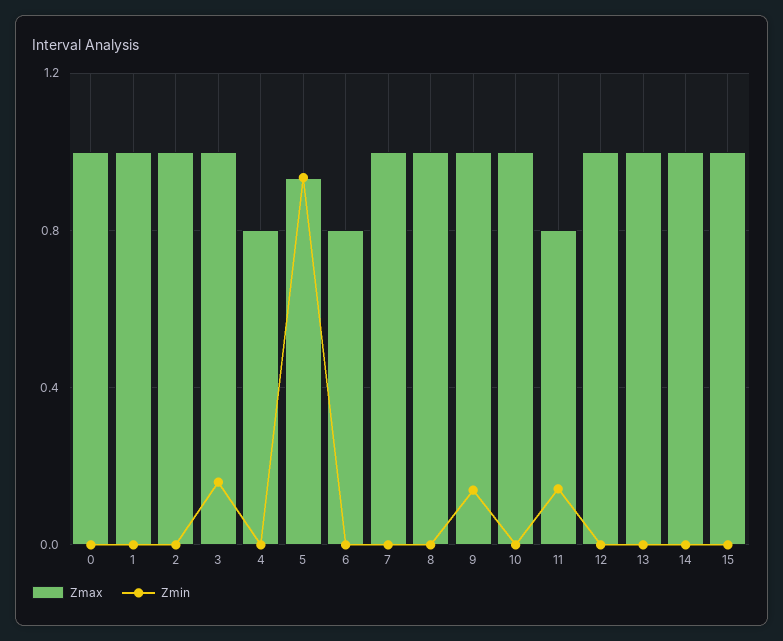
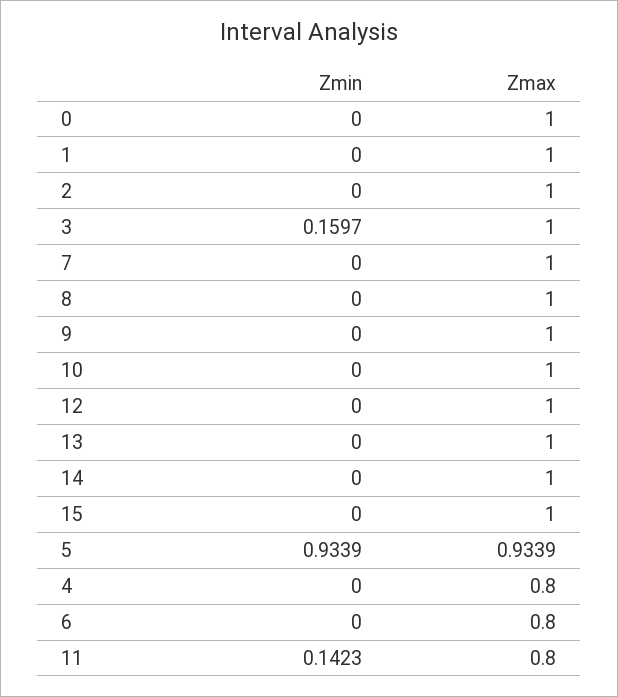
Zmin, 9: 0.15 -> 0

